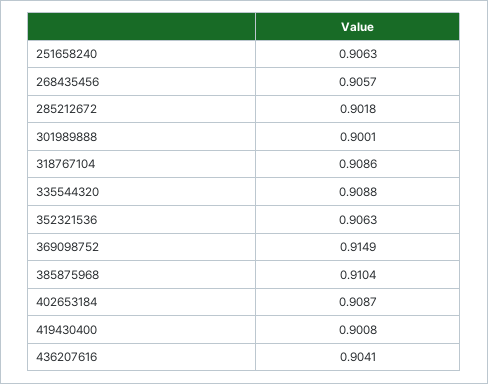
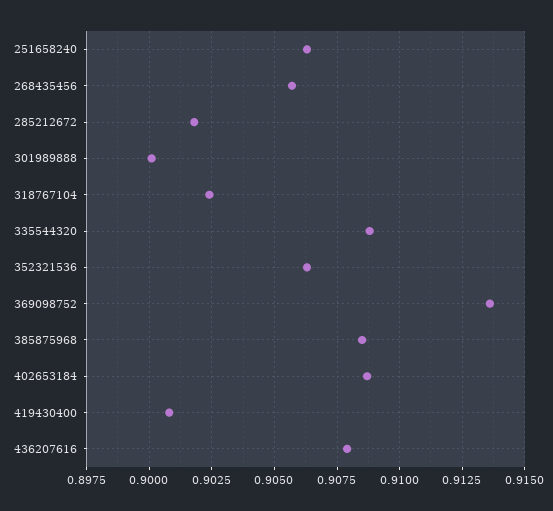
318767104: 0.9086 -> 0.9025
369098752: 0.9149 -> 0.9135
385875968: 0.9104 -> 0.9085
436207616: 0.9041 -> 0.908

